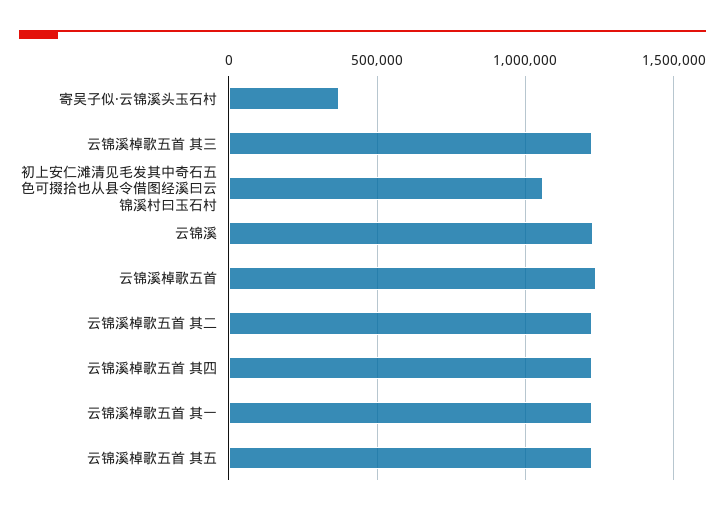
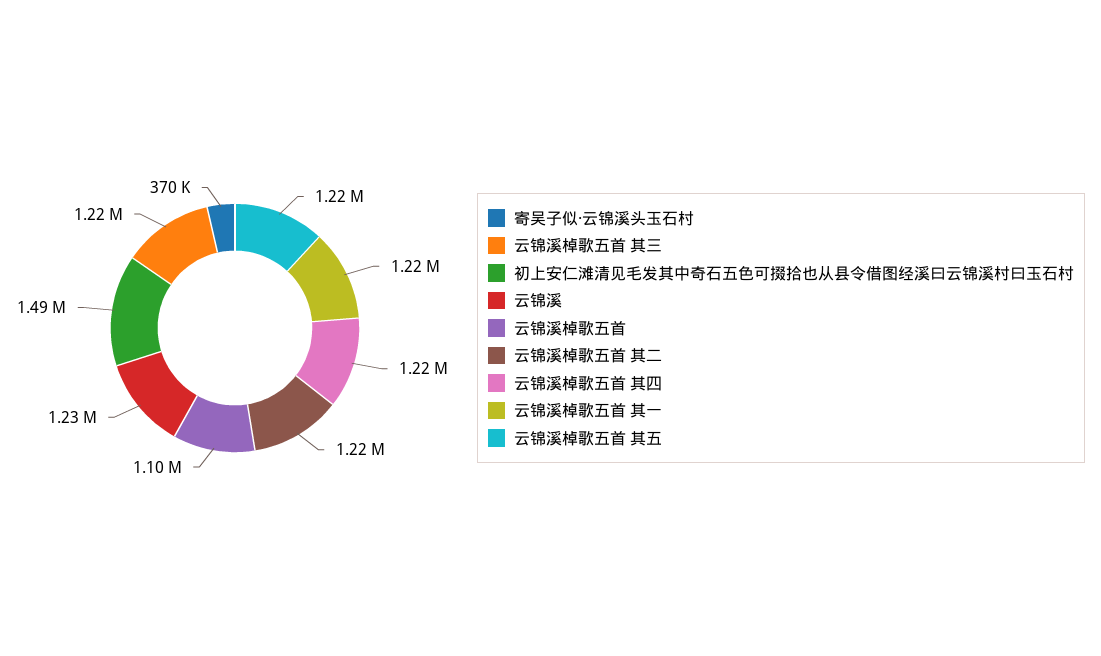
初上安仁滩清见毛发其中奇石五色可掇拾也从县令借图经溪曰云锦溪村曰玉石村: 1050000 -> 1490000
云锦溪棹歌五首: 1250000 -> 1100000

